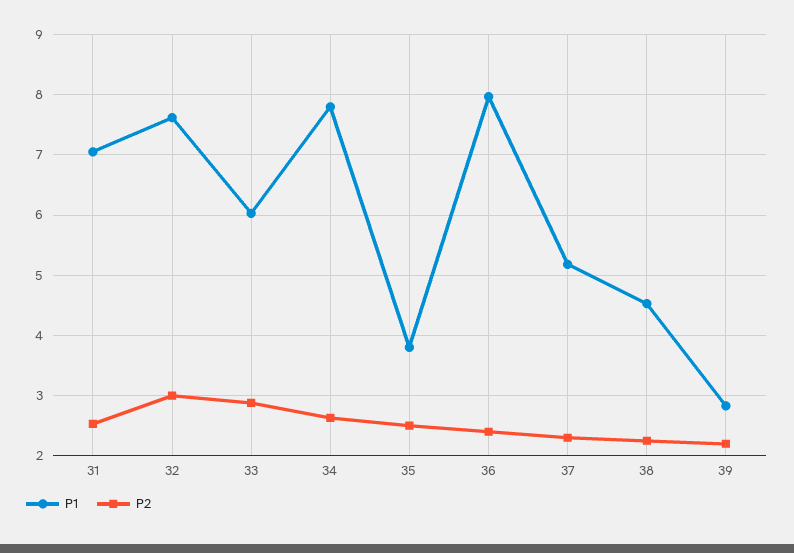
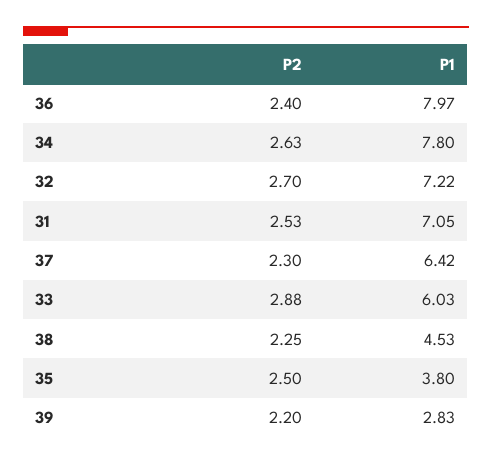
P1, 32: 7.6 -> 7.22
P2, 32: 3 -> 2.7
P1, 37: 5.2 -> 6.42

